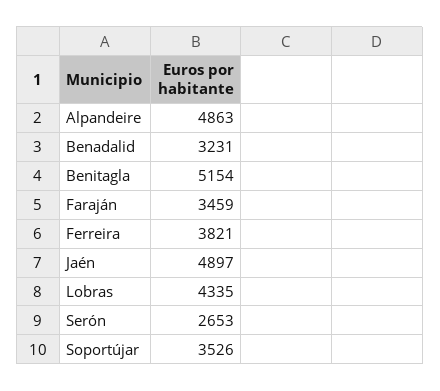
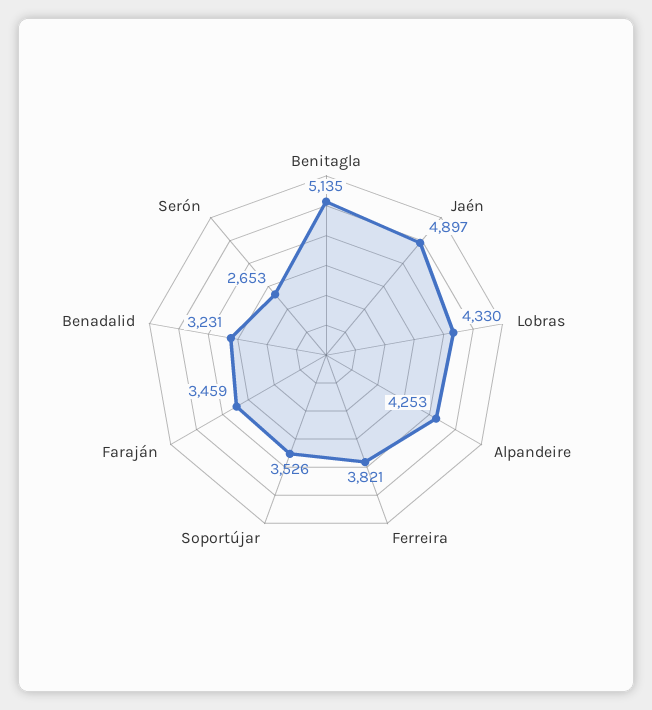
Alpandeire: 4863 -> 4253
Benitagla: 5154 -> 5135
Lobras: 4335 -> 4330

